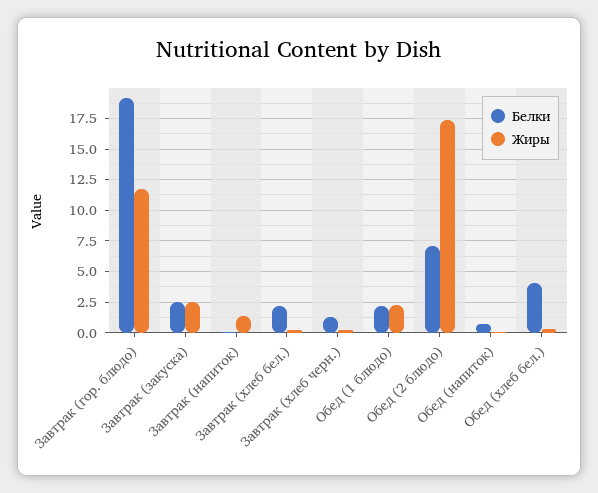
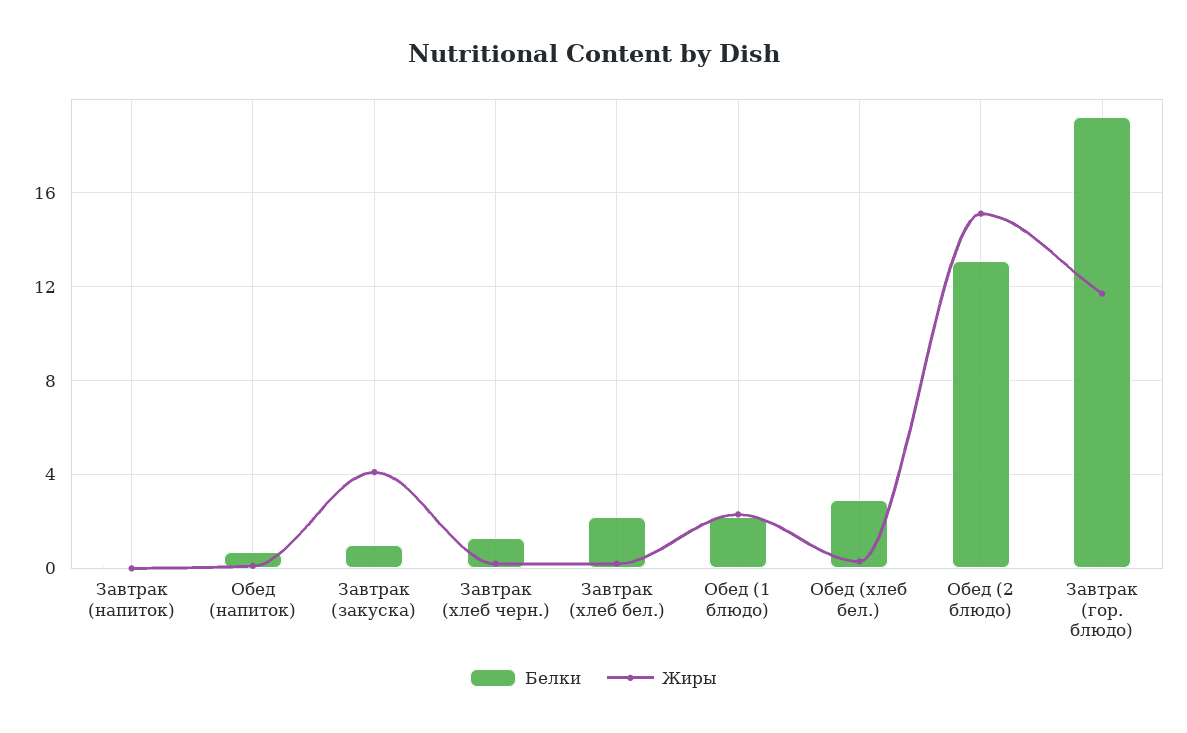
Белки, Завтрак (закуска): 2.5 -> 1
Жиры, Завтрак (закуска): 2.5 -> 4
Жиры, Завтрак (напиток): 1.5 -> 0
Белки, Обед (2 блюдо): 7 -> 13
Жиры, Обед (2 блюдо): 17.5 -> 15
Белки, Обед (хлеб бел.): 4 -> 3

